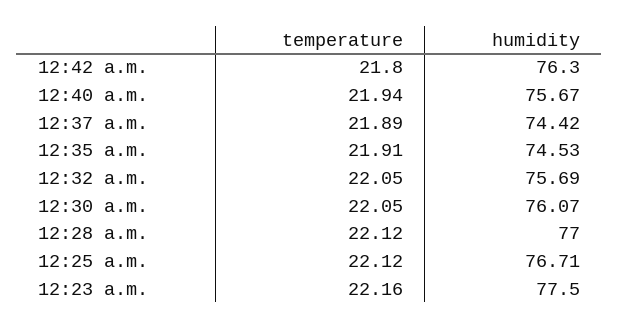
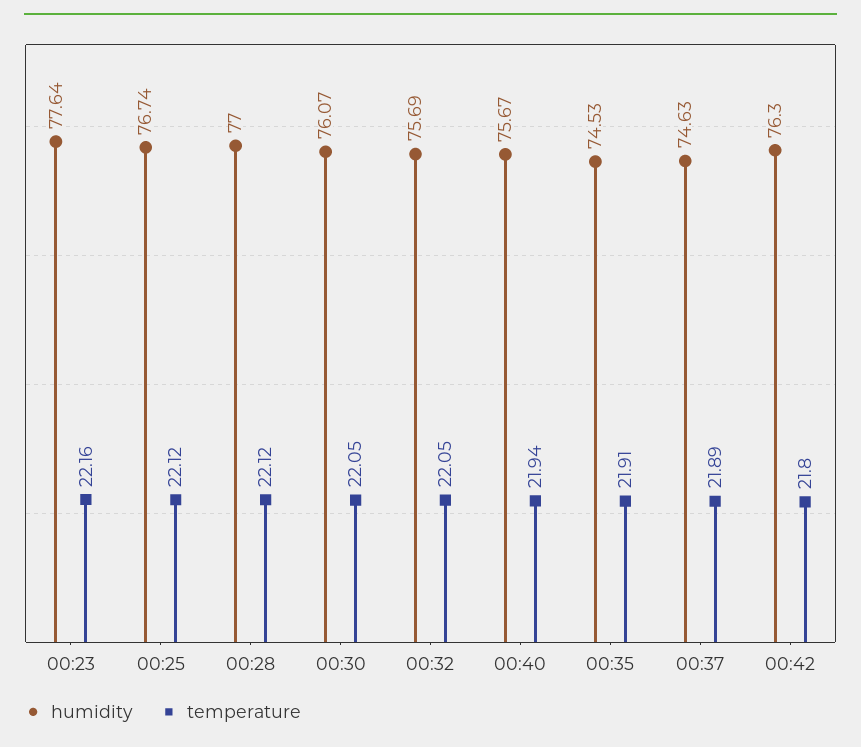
humidity, 12:37 a.m.: 74.42 -> 74.63
humidity, 12:25 a.m.: 76.71 -> 76.74
humidity, 12:23 a.m.: 77.5 -> 77.64

